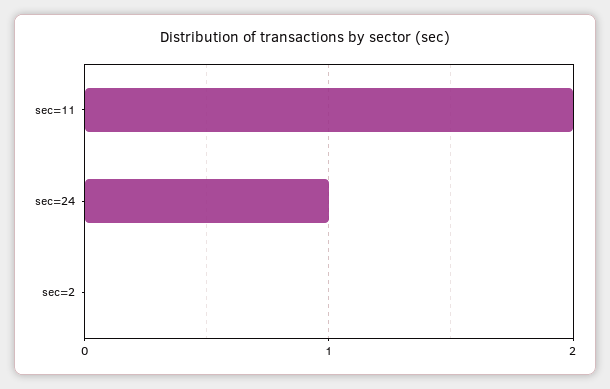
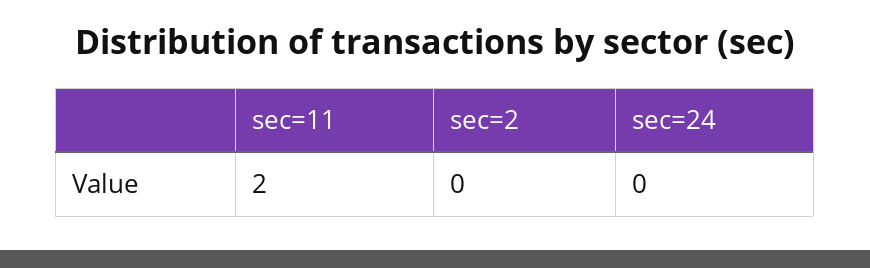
sec=24: 1 -> 0

